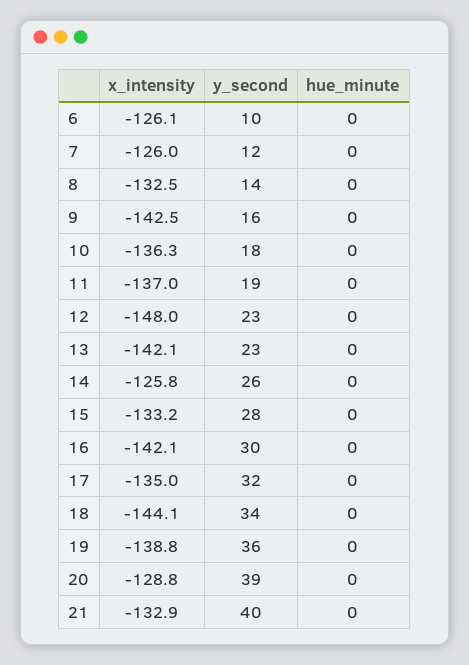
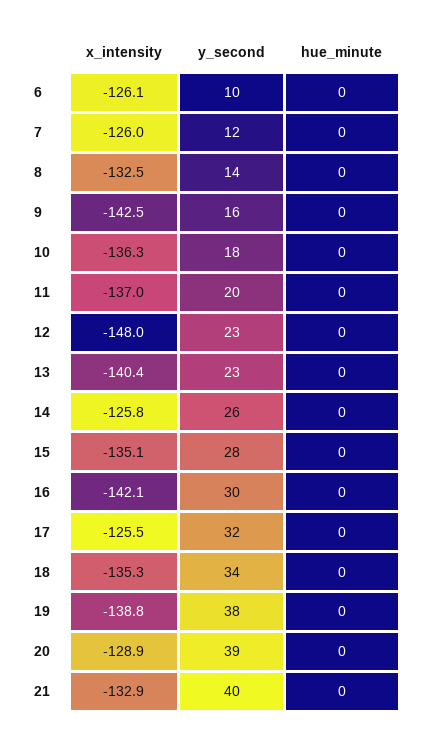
y_second, 11: 19 -> 20
x_intensity, 13: -142.1 -> -140.4
x_intensity, 15: -133.2 -> -135.1
x_intensity, 17: -135 -> -125.5
x_intensity, 18: -144.1 -> -135.3
y_second, 19: 36 -> 38
x_intensity, 20: -128.8 -> -128.9

